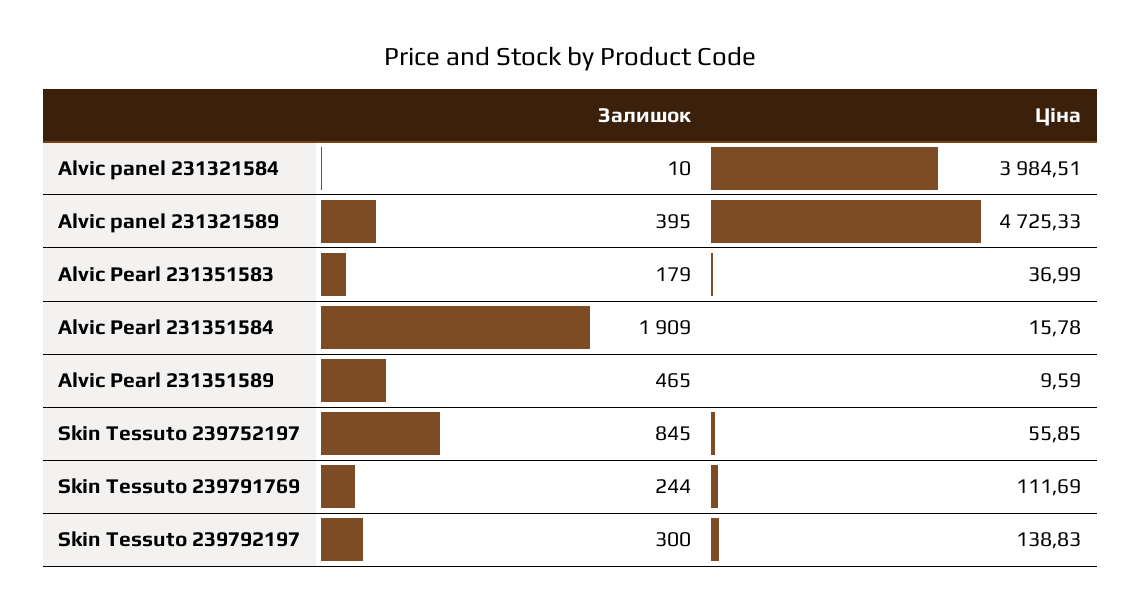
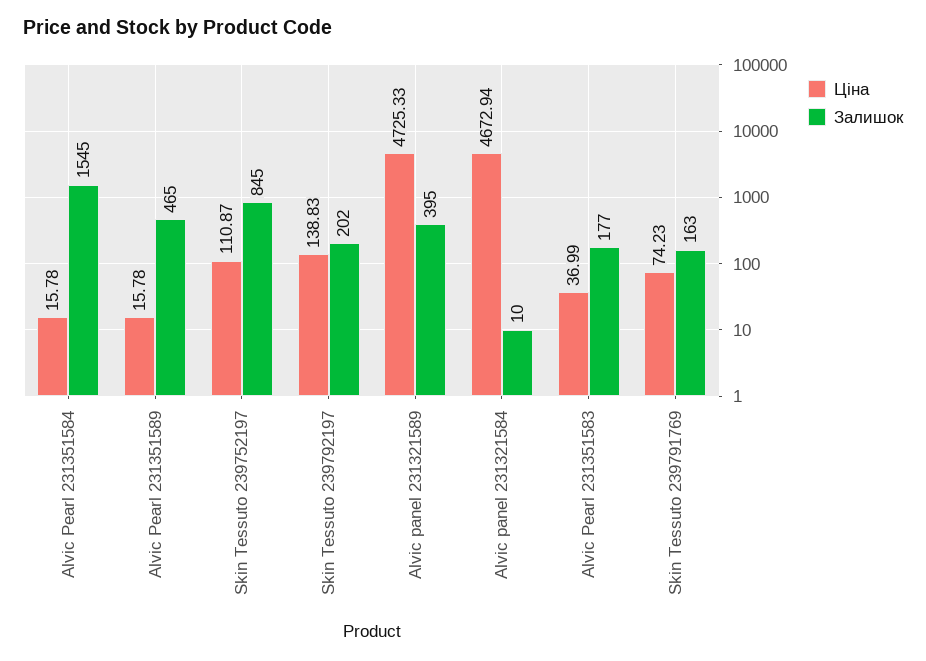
Ціна, Alvic panel 231321584: 3984.51 -> 4672.94
Залишок, Alvic Pearl 231351583: 179 -> 177
Залишок, Alvic Pearl 231351584: 1909 -> 1545
Ціна, Alvic Pearl 231351589: 9.59 -> 15.78
Ціна, Skin Tessuto 239752197: 55.85 -> 110.87
Залишок, Skin Tessuto 239791769: 244 -> 163
Ціна, Skin Tessuto 239791769: 111.69 -> 74.23
Залишок, Skin Tessuto 239792197: 300 -> 202

